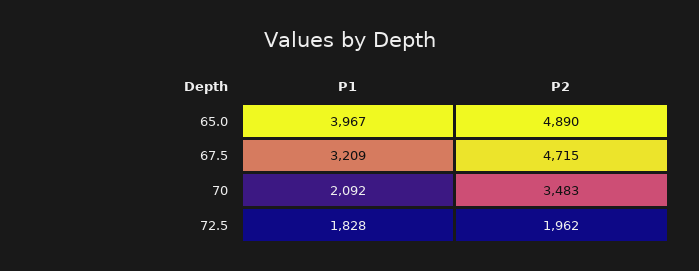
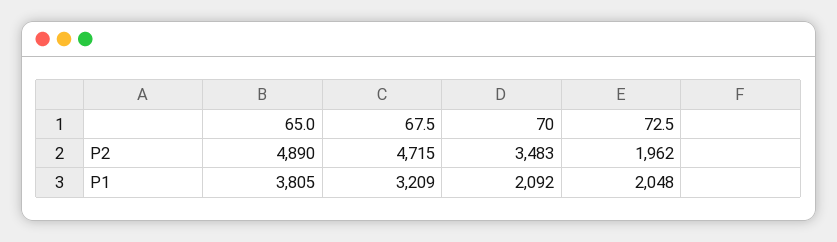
P1, 65.0: 3967 -> 3805
P1, 72.5: 1828 -> 2048

